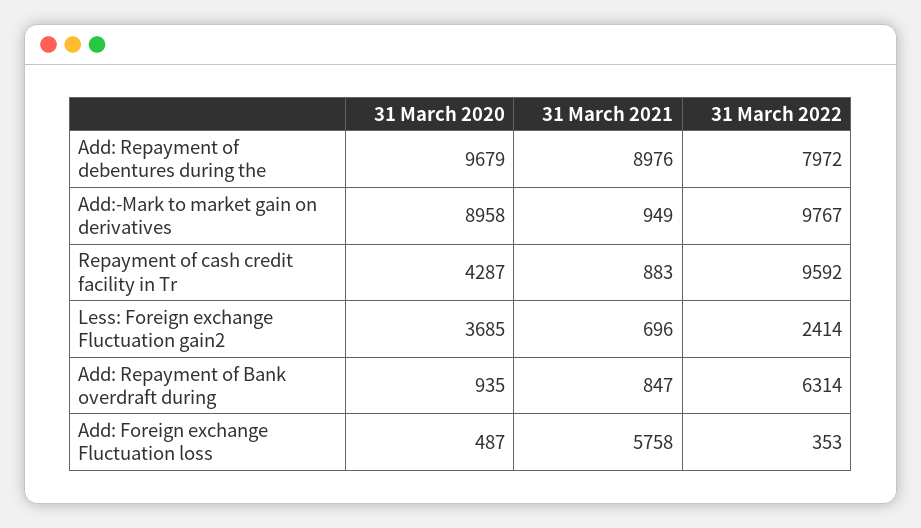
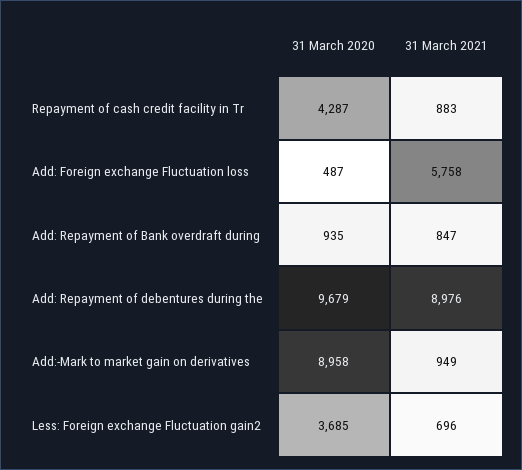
31 March 2022, Add: Repayment of debentures during the: 7972 -> none
31 March 2022, Add:-Mark to market gain on derivatives: 9767 -> none
31 March 2022, Repayment of cash credit facility in Tr: 9592 -> none
31 March 2022, Less: Foreign exchange Fluctuation gain2: 2414 -> none
31 March 2022, Add: Repayment of Bank overdraft during: 6314 -> none
31 March 2022, Add: Foreign exchange Fluctuation loss: 353 -> none

